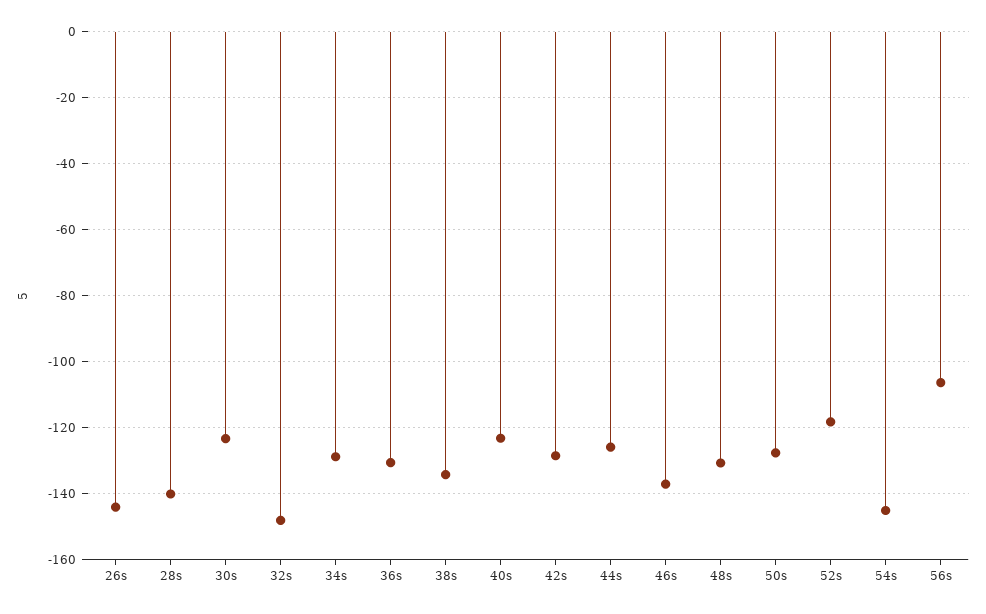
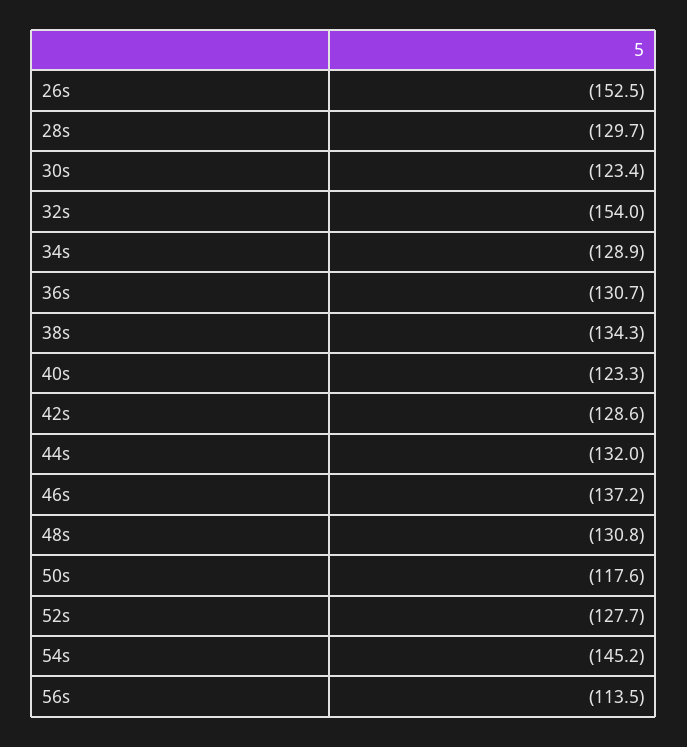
26s: -144 -> -152.5
28s: -140 -> -129.7
32s: -148 -> -154
44s: -126 -> -132
50s: -128 -> -117.6
52s: -118 -> -127.7
56s: -106 -> -113.5

